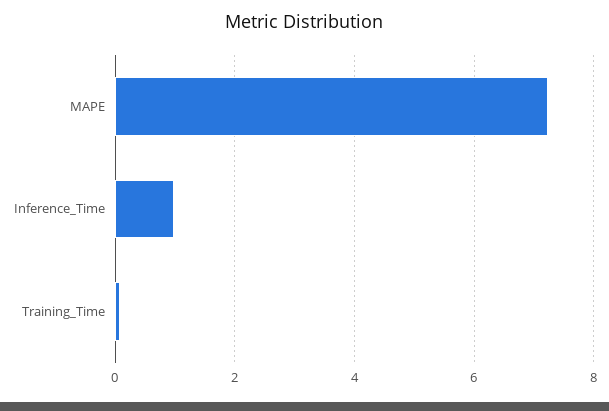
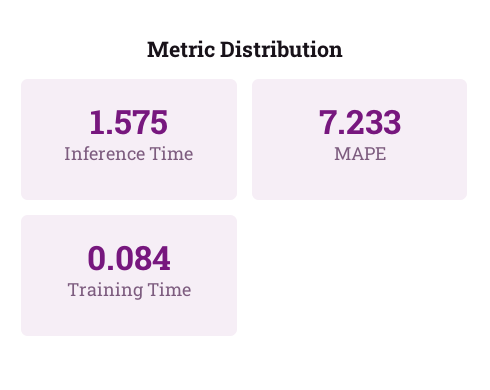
Inference_Time: 1 -> 1.575

